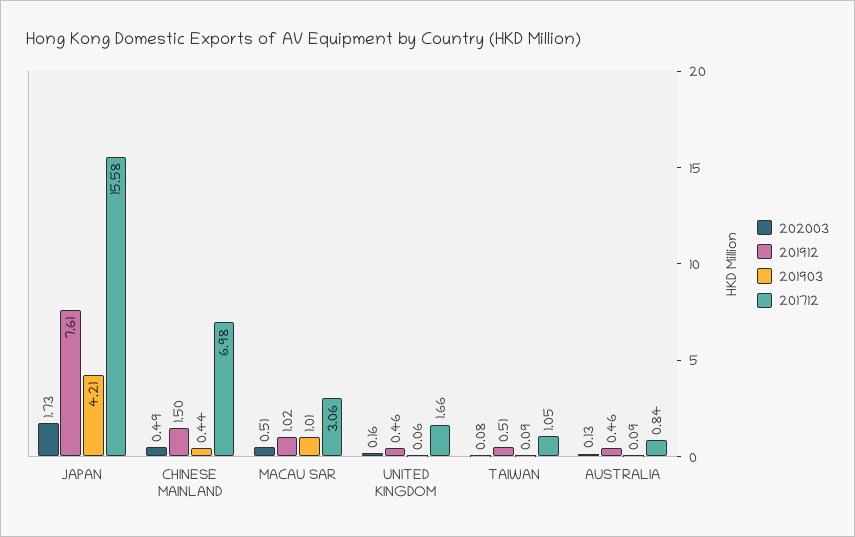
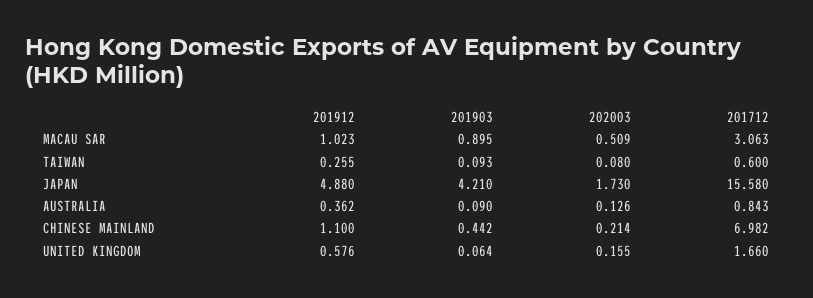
201912, JAPAN: 7.61 -> 4.88
202003, CHINESE MAINLAND: 0.49 -> 0.214
201912, CHINESE MAINLAND: 1.5 -> 1.1
201903, MACAU SAR: 1.01 -> 0.895
201912, UNITED KINGDOM: 0.46 -> 0.576
201912, TAIWAN: 0.51 -> 0.255
201712, TAIWAN: 1.05 -> 0.6
201912, AUSTRALIA: 0.46 -> 0.362

